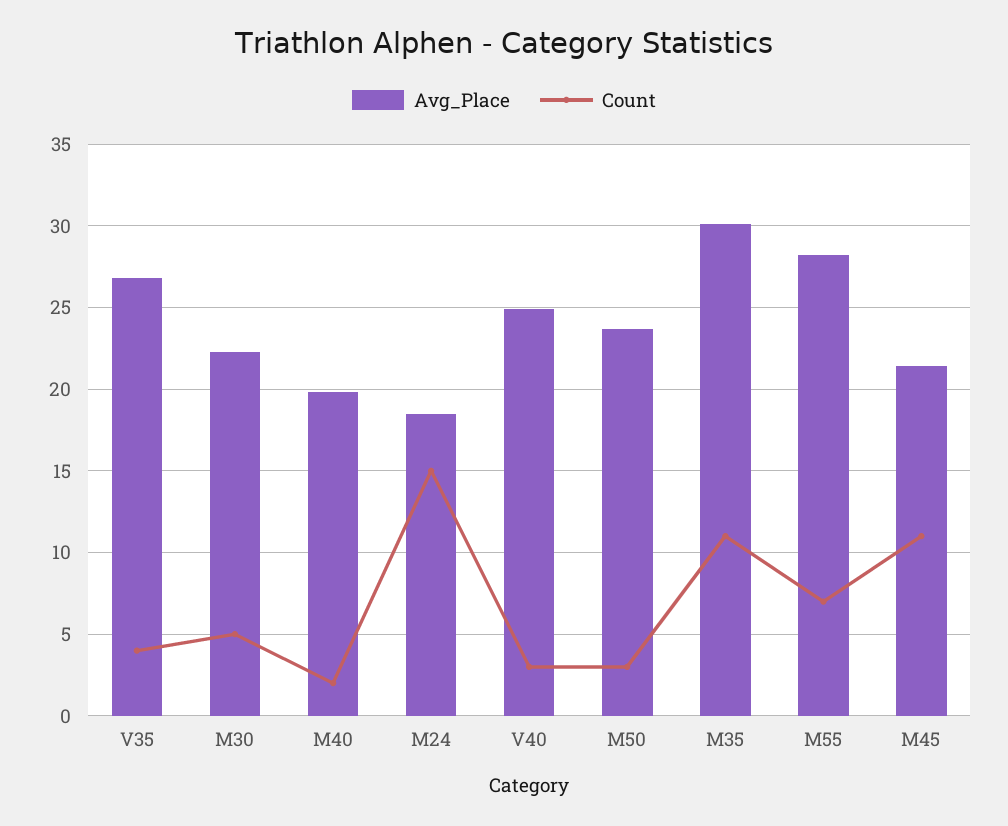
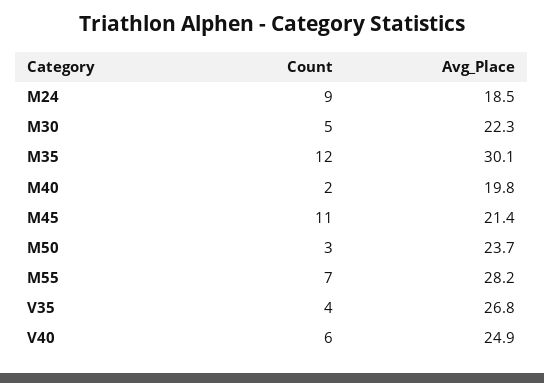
Count, M24: 15 -> 9
Count, V40: 3 -> 6
Count, M35: 11 -> 12

